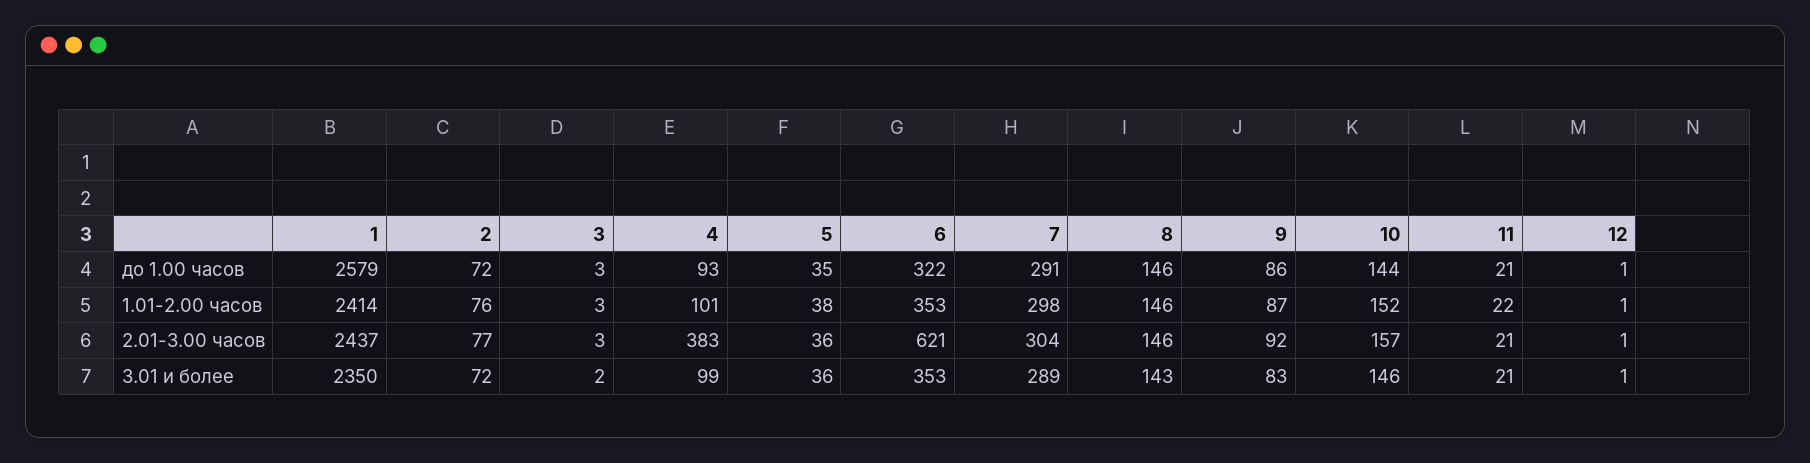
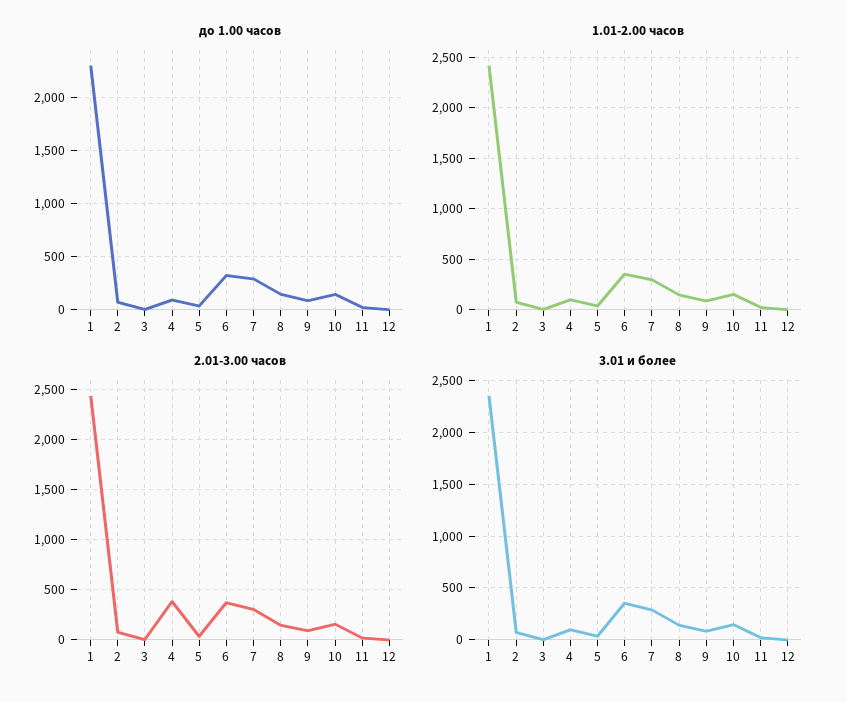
до 1.00 часов, 1: 2579 -> 2300
2.01-3.00 часов, 6: 621 -> 400

